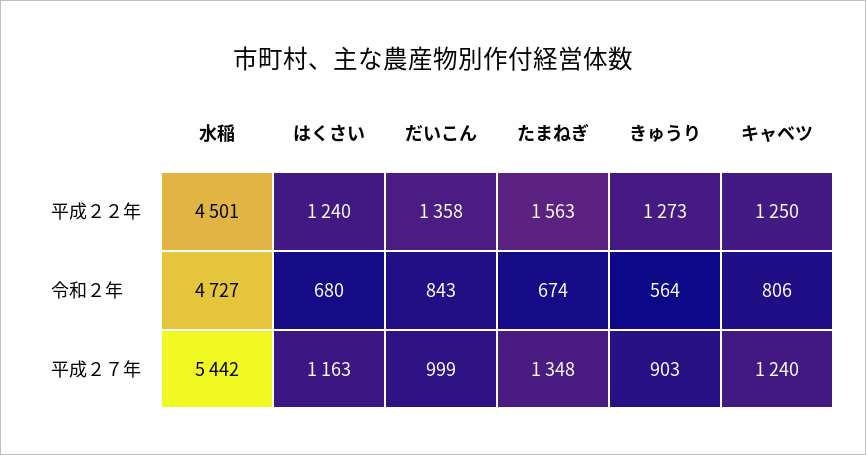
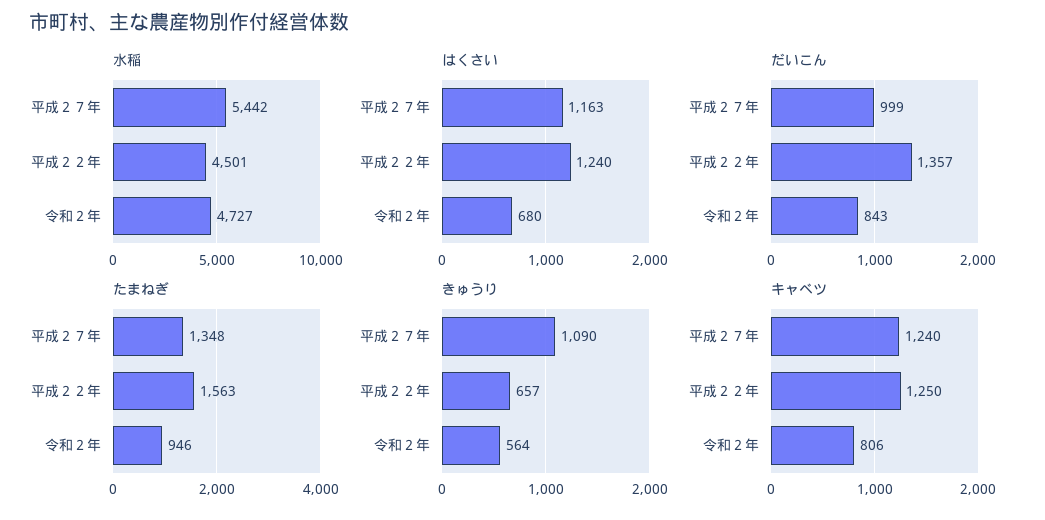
だいこん, 平成２２年: 1358 -> 1357
きゅうり, 平成２２年: 1273 -> 657
たまねぎ, 令和２年: 674 -> 946
きゅうり, 平成２７年: 903 -> 1090

